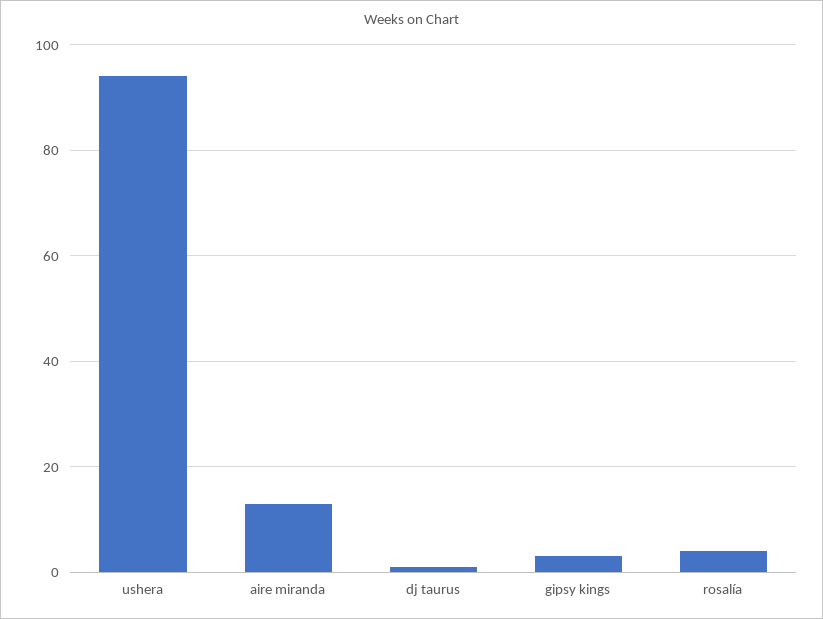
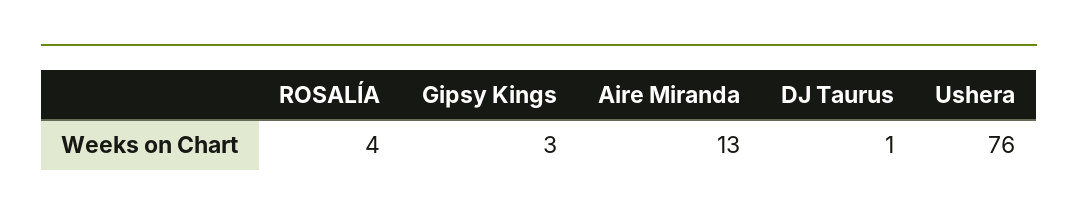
ushera: 95 -> 76

